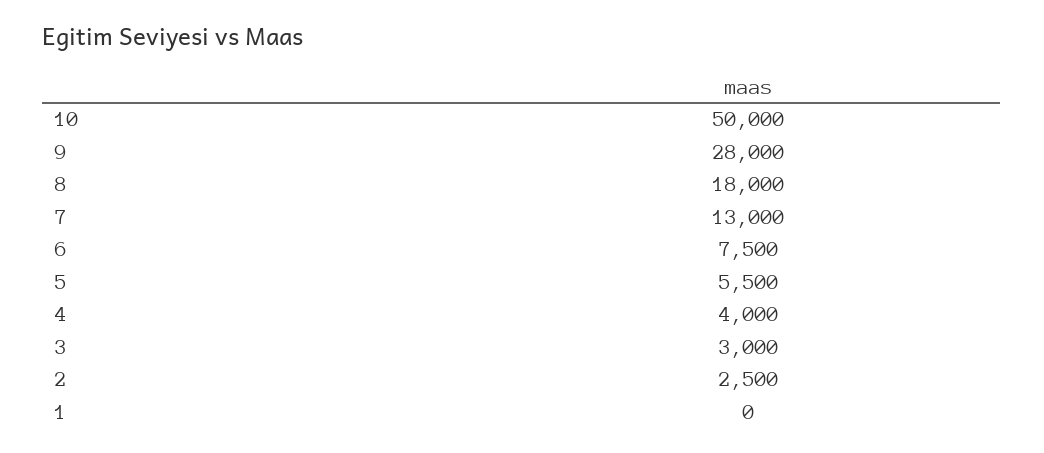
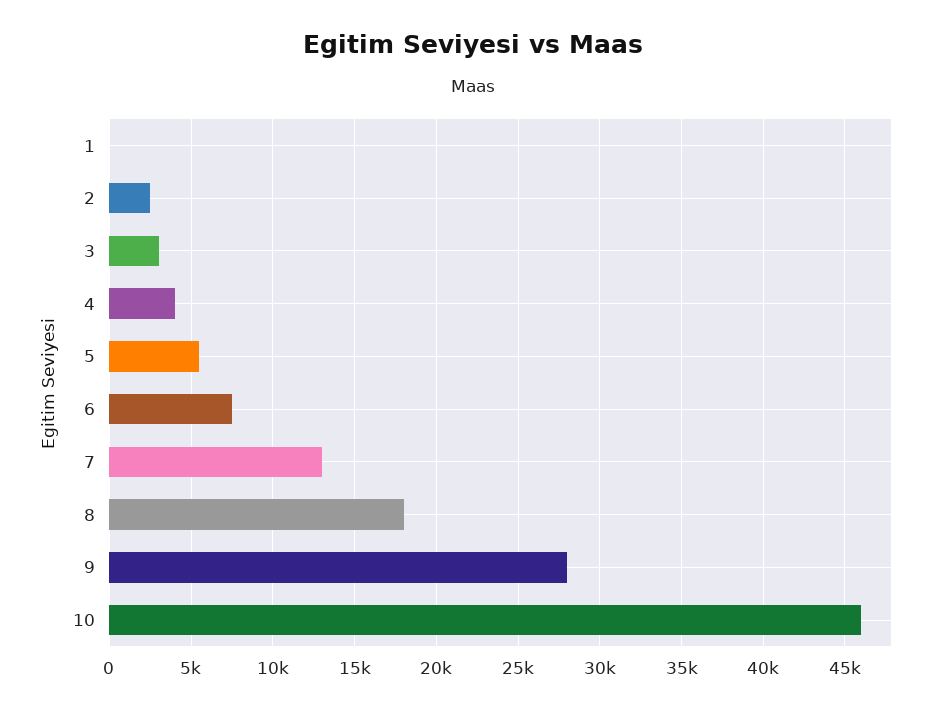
10: 50000 -> 46000

